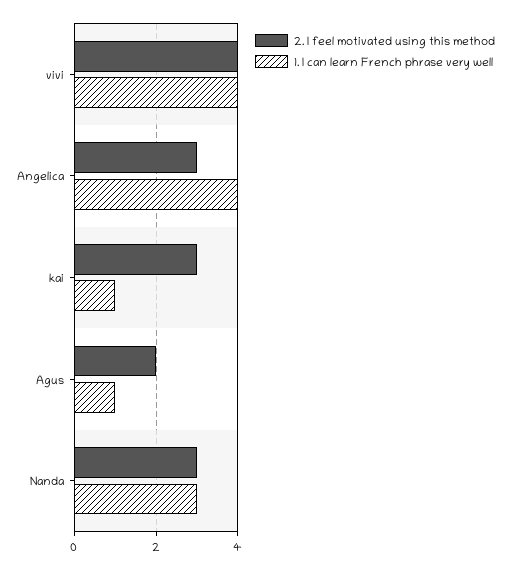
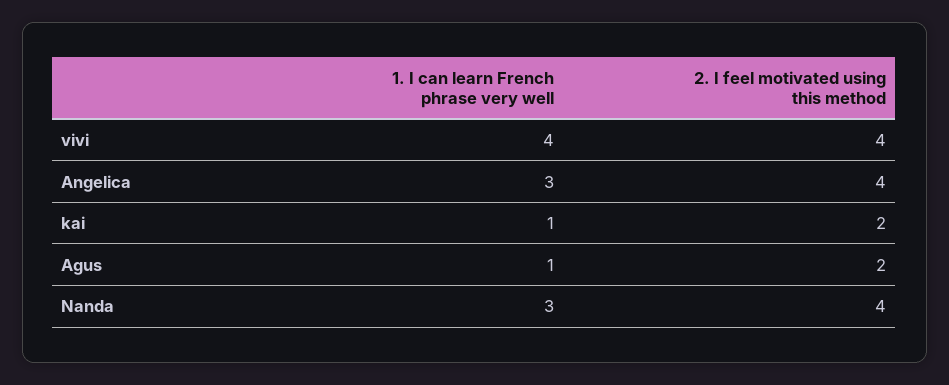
2. I feel motivated using this method, Angelica: 3 -> 4
1. I can learn French phrase very well, Angelica: 4 -> 3
2. I feel motivated using this method, kai: 3 -> 2
2. I feel motivated using this method, Nanda: 3 -> 4

